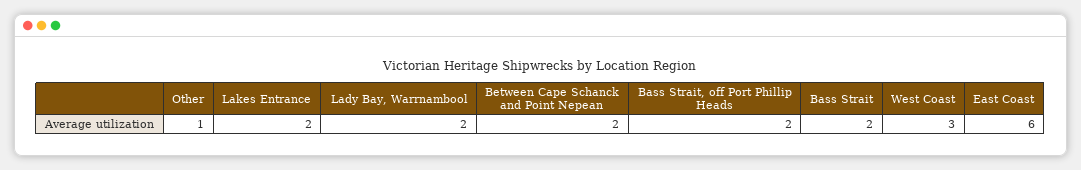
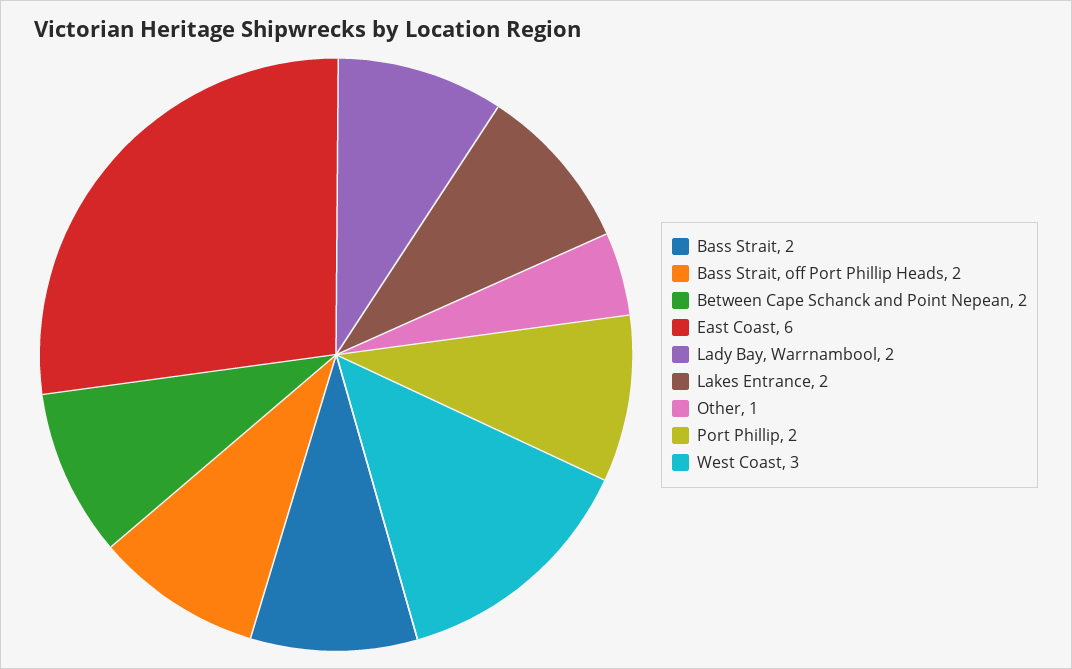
Port Phillip: none -> 2

